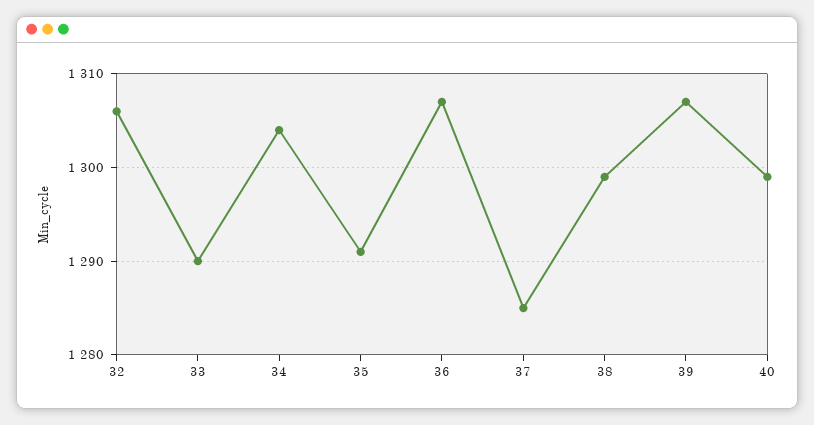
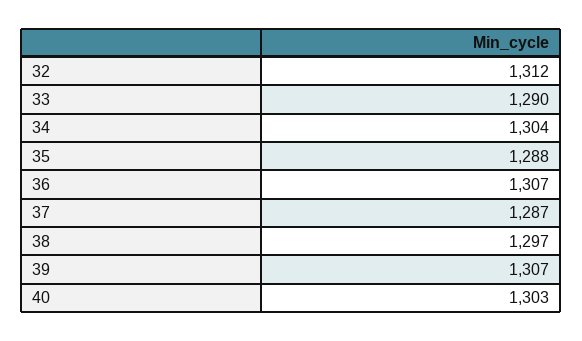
32: 1306 -> 1312
35: 1291 -> 1288
37: 1285 -> 1287
38: 1299 -> 1297
40: 1299 -> 1303

